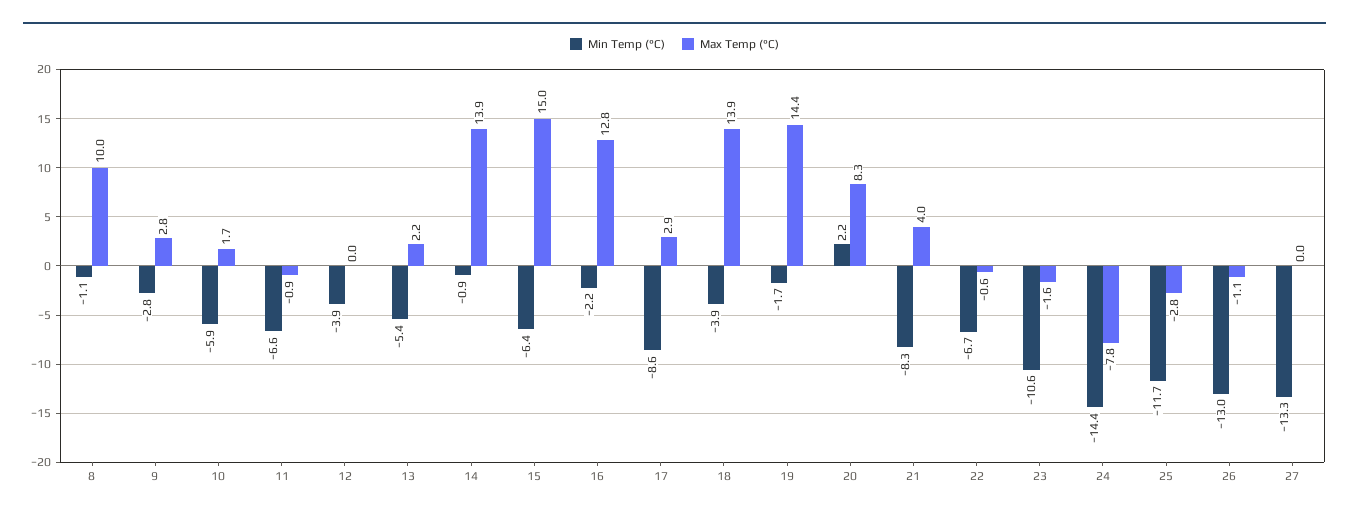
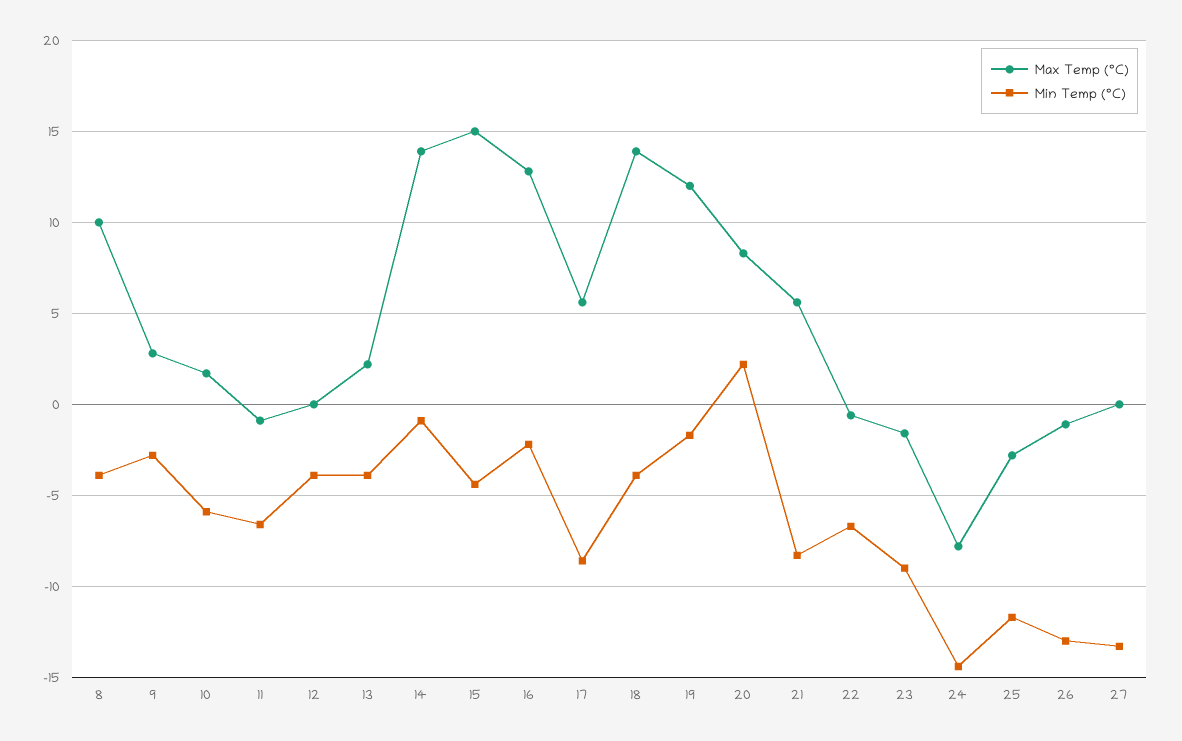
Min Temp (°C), 8: -1.1 -> -4
Min Temp (°C), 13: -5.4 -> -4
Min Temp (°C), 15: -6.4 -> -4.5
Max Temp (°C), 17: 2.9 -> 5.5
Max Temp (°C), 19: 14.4 -> 12
Max Temp (°C), 21: 4 -> 5.5
Min Temp (°C), 23: -10.6 -> -9

